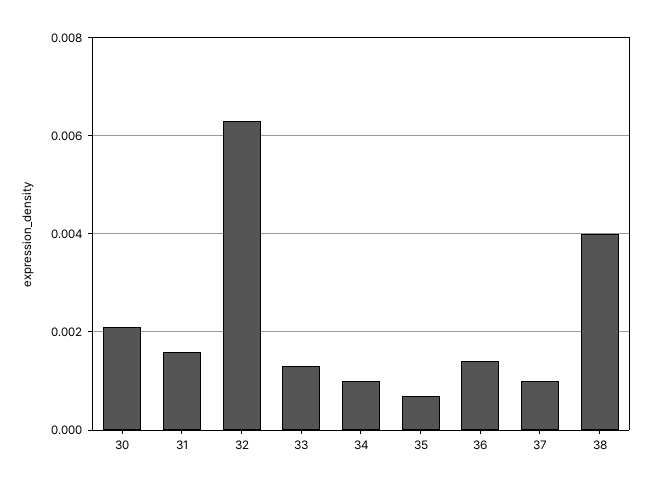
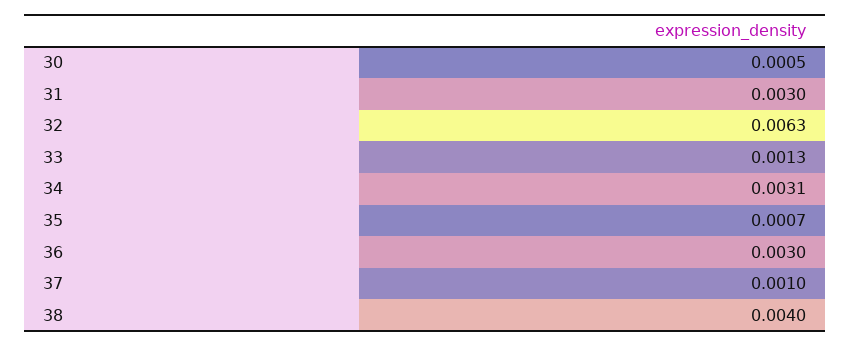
30: 0.002 -> 0.0005
31: 0.0015 -> 0.003
34: 0.001 -> 0.0031
36: 0.0015 -> 0.003

